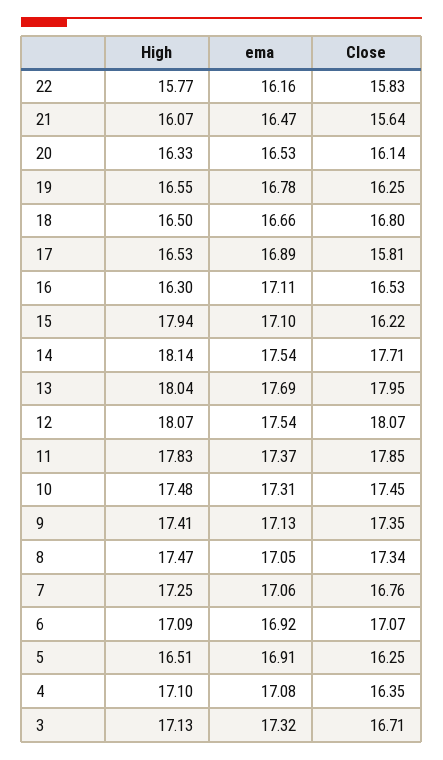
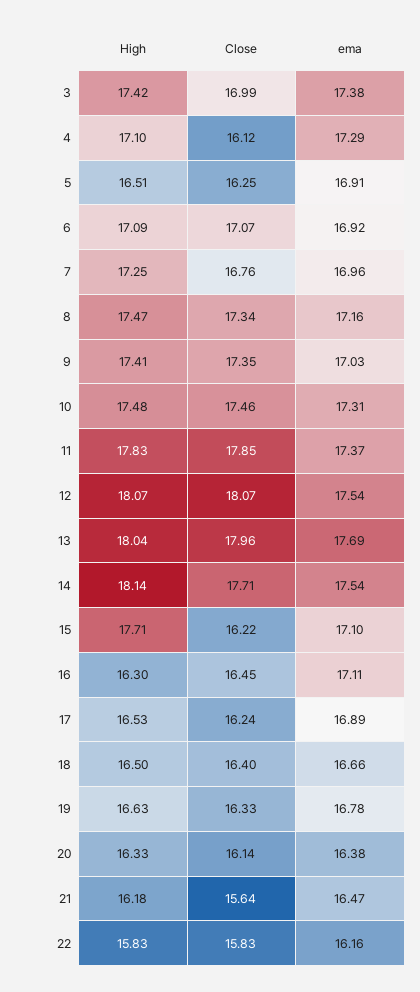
High, 22: 15.77 -> 15.83
High, 21: 16.07 -> 16.18
ema, 20: 16.53 -> 16.38
High, 19: 16.55 -> 16.63
Close, 19: 16.25 -> 16.33
Close, 18: 16.8 -> 16.4
Close, 17: 15.81 -> 16.24
Close, 16: 16.53 -> 16.45
High, 15: 17.94 -> 17.71
Close, 13: 17.95 -> 17.96
Close, 10: 17.45 -> 17.46
ema, 9: 17.13 -> 17.03
ema, 8: 17.05 -> 17.16
ema, 7: 17.06 -> 16.96
ema, 4: 17.08 -> 17.29
Close, 4: 16.35 -> 16.12
High, 3: 17.13 -> 17.42
ema, 3: 17.32 -> 17.38
Close, 3: 16.71 -> 16.99

